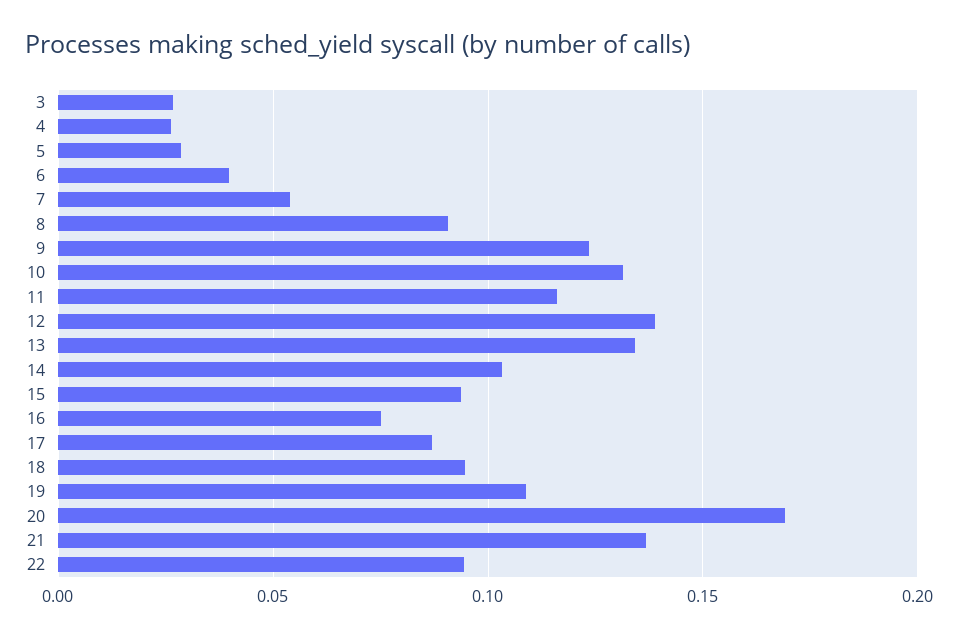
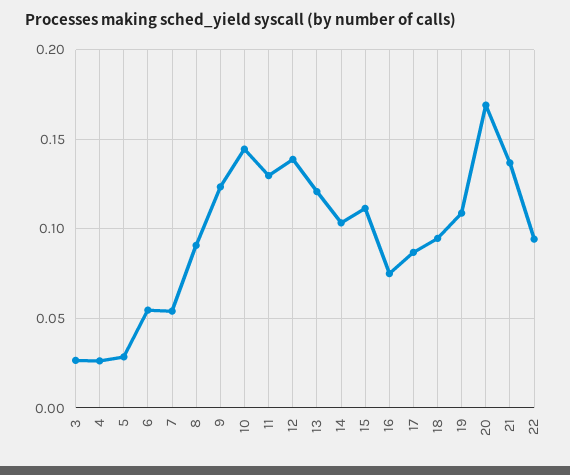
6: 0.04 -> 0.055
10: 0.13 -> 0.145
11: 0.115 -> 0.13
13: 0.135 -> 0.12
15: 0.095 -> 0.11

